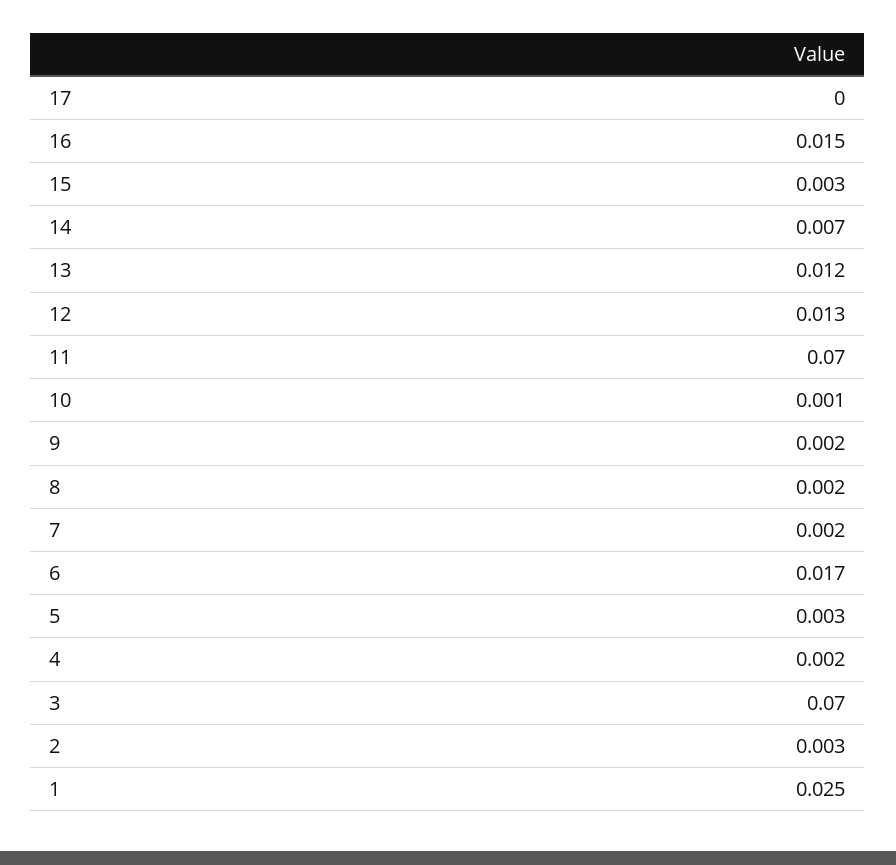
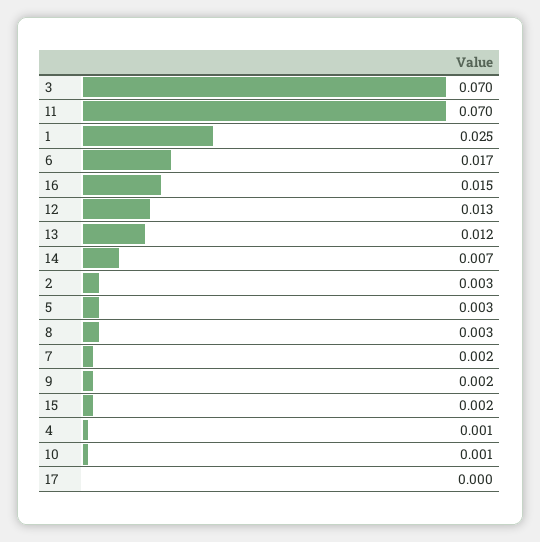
15: 0.003 -> 0.002
8: 0.002 -> 0.003
4: 0.002 -> 0.001

